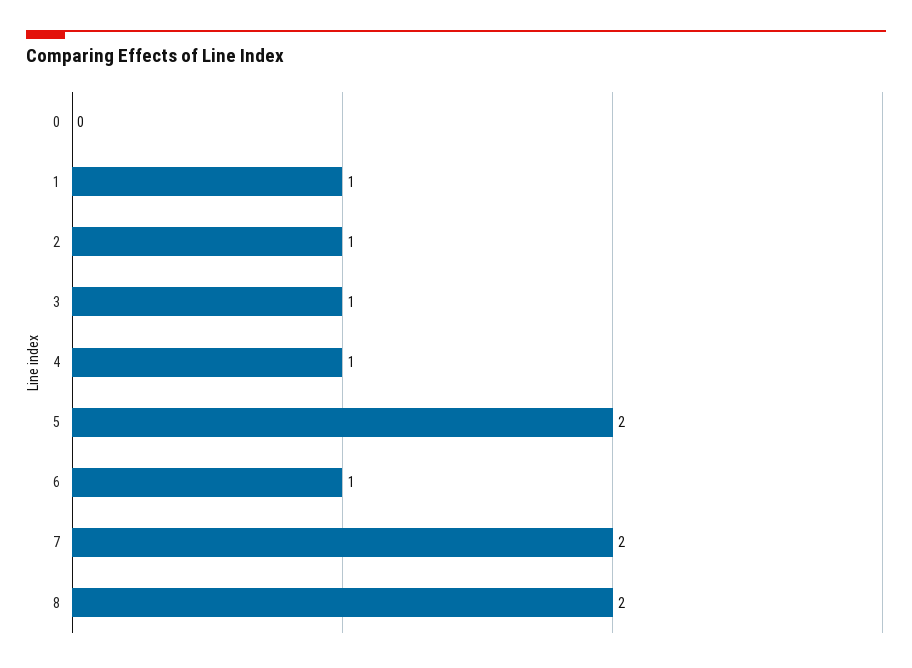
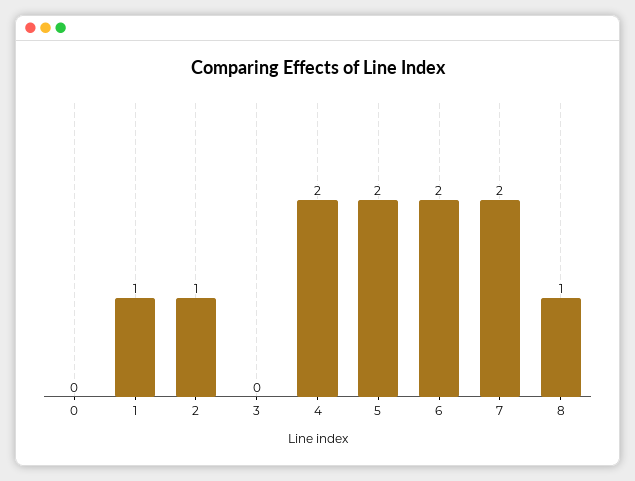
3: 1 -> 0
4: 1 -> 2
6: 1 -> 2
8: 2 -> 1

